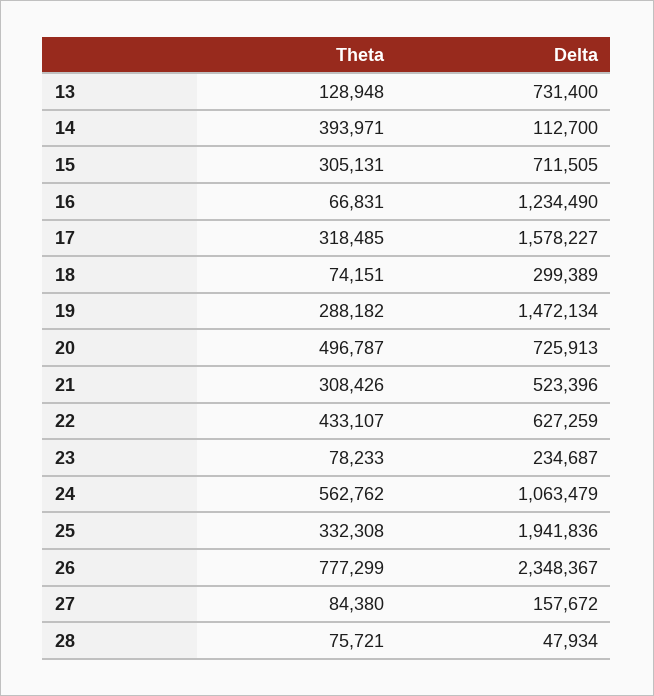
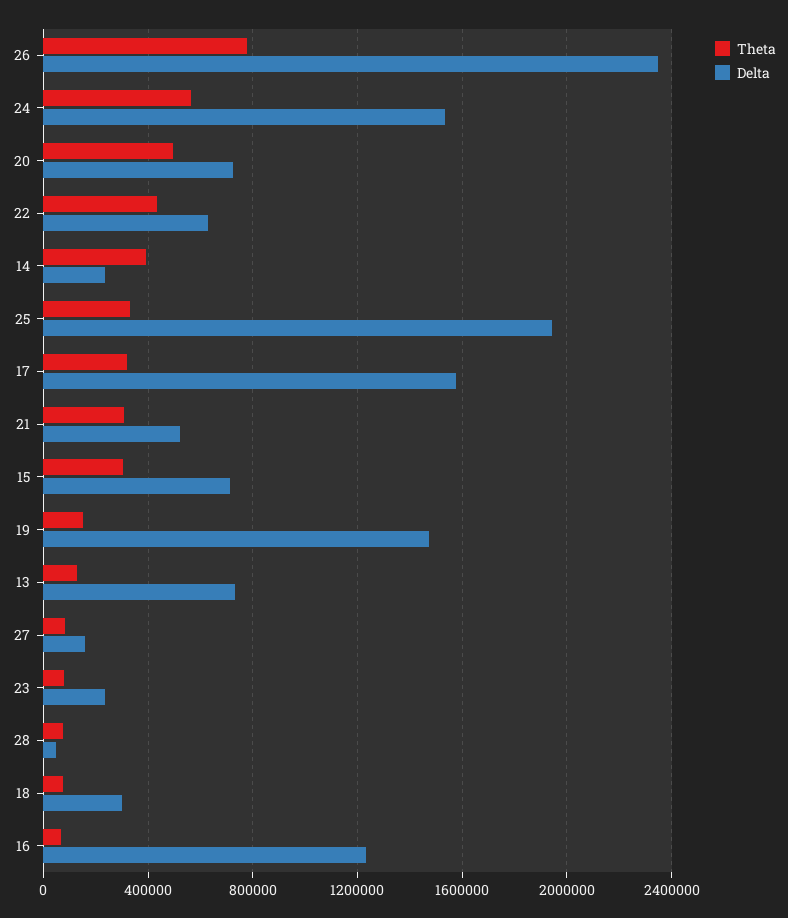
Delta, 14: 112700 -> 250000
Theta, 19: 288182 -> 150000
Delta, 24: 1063479 -> 1550000

